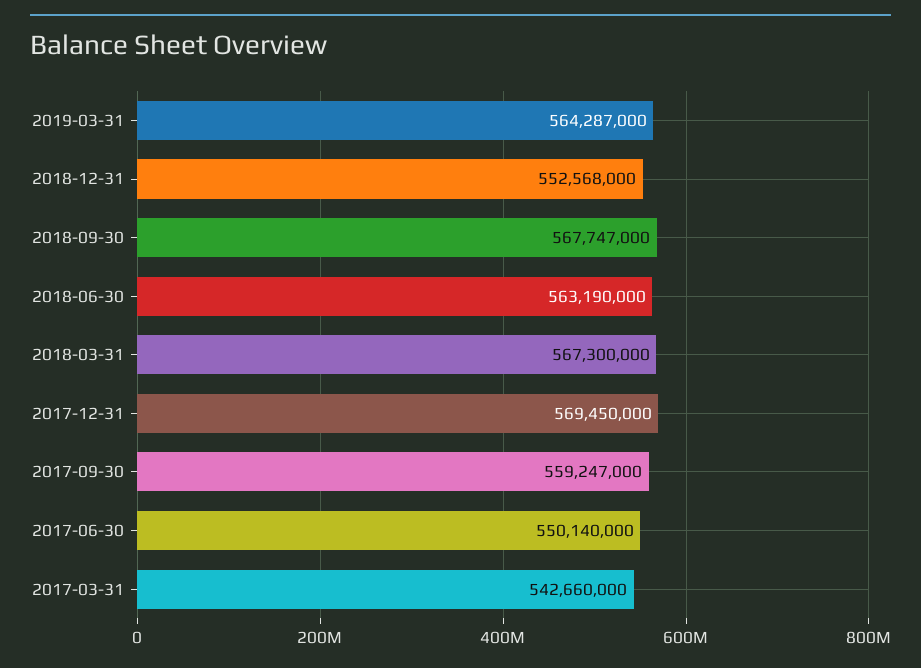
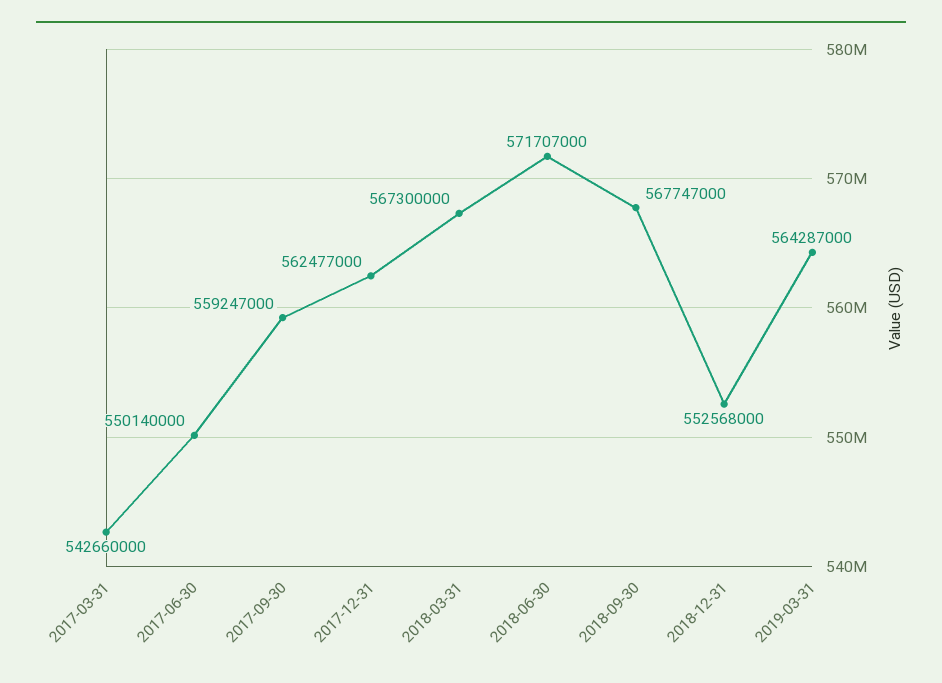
2018-06-30: 563190000 -> 571707000
2017-12-31: 569450000 -> 562477000

